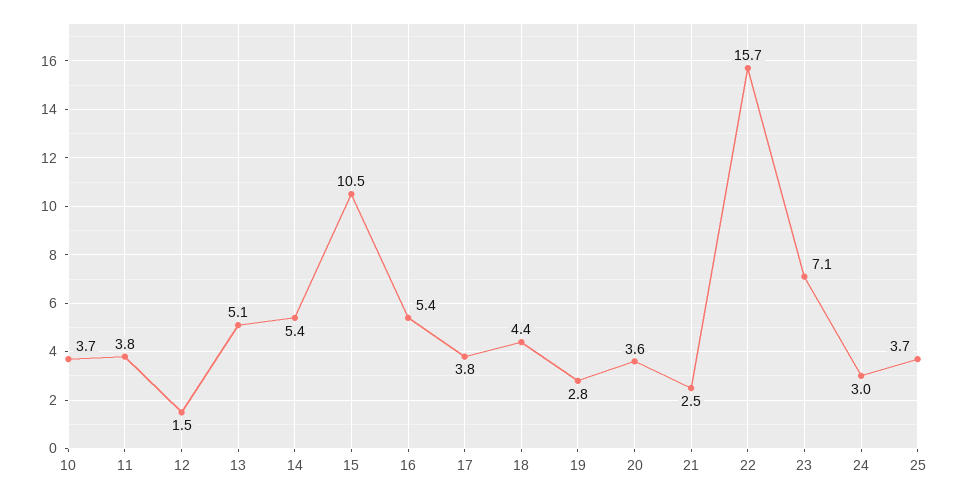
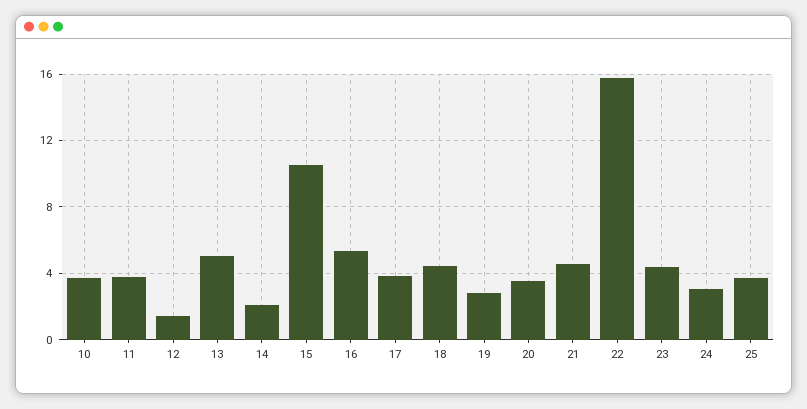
14: 5.4 -> 2
21: 2.5 -> 4.5
23: 7.1 -> 4.5

